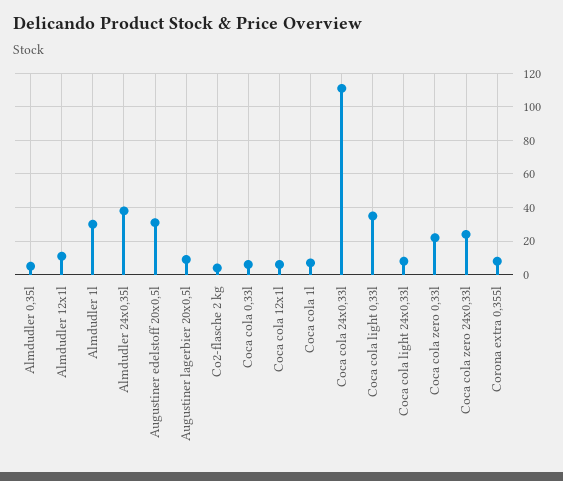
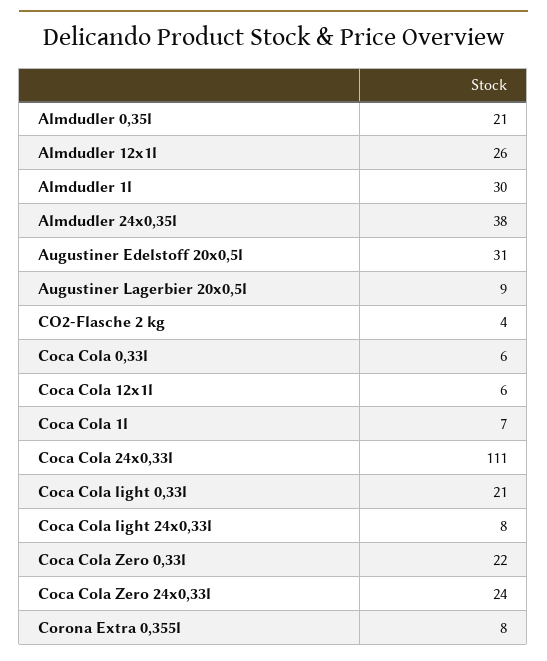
Almdudler 0,35l: 5 -> 21
Almdudler 12x1l: 10 -> 26
Coca cola light 0,33l: 35 -> 21

